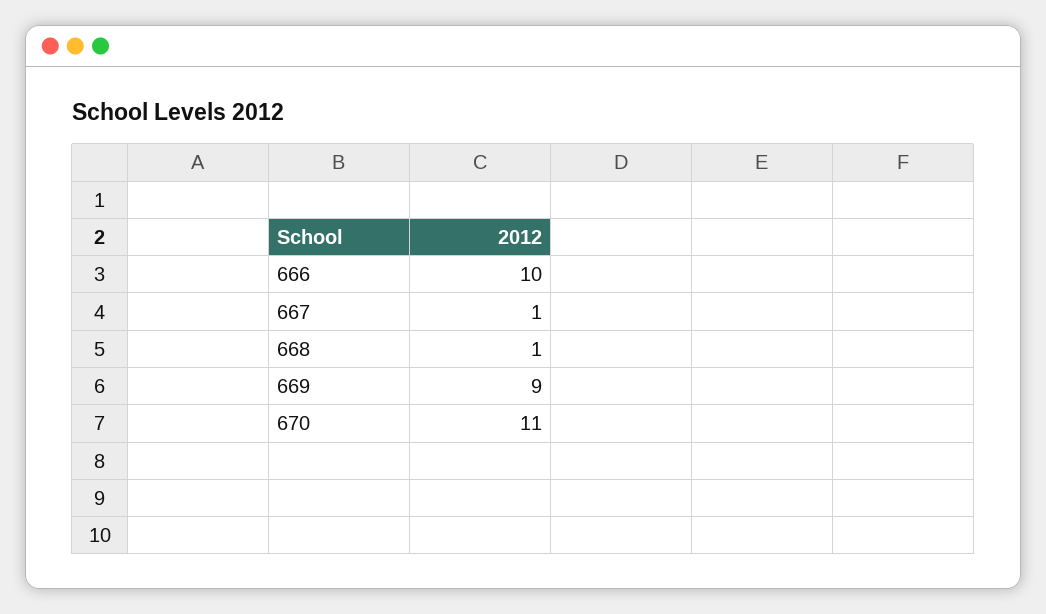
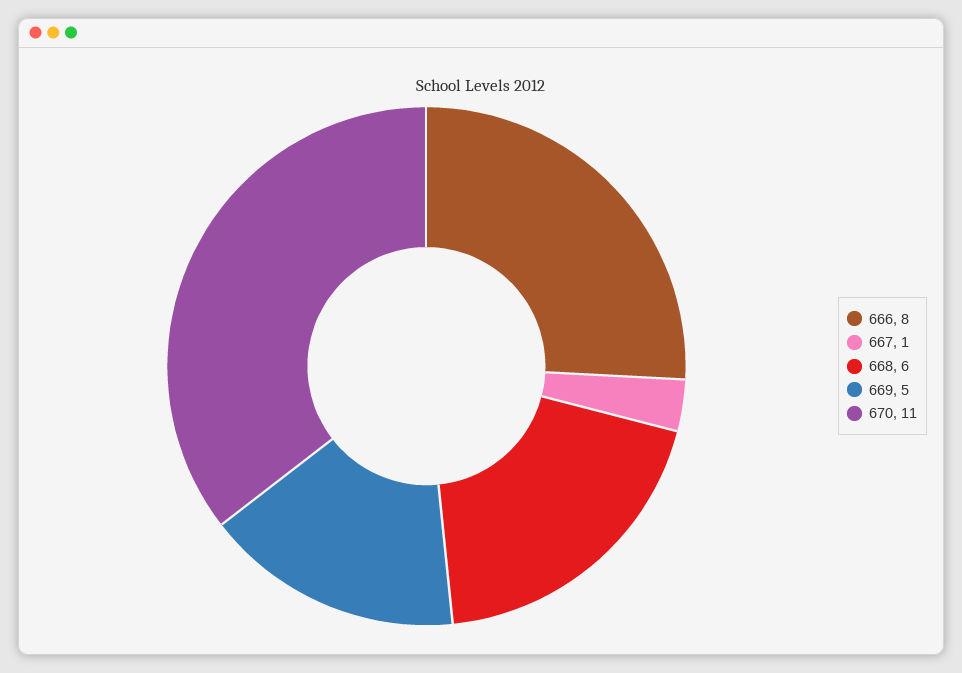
666: 10 -> 8
668: 1 -> 6
669: 9 -> 5

